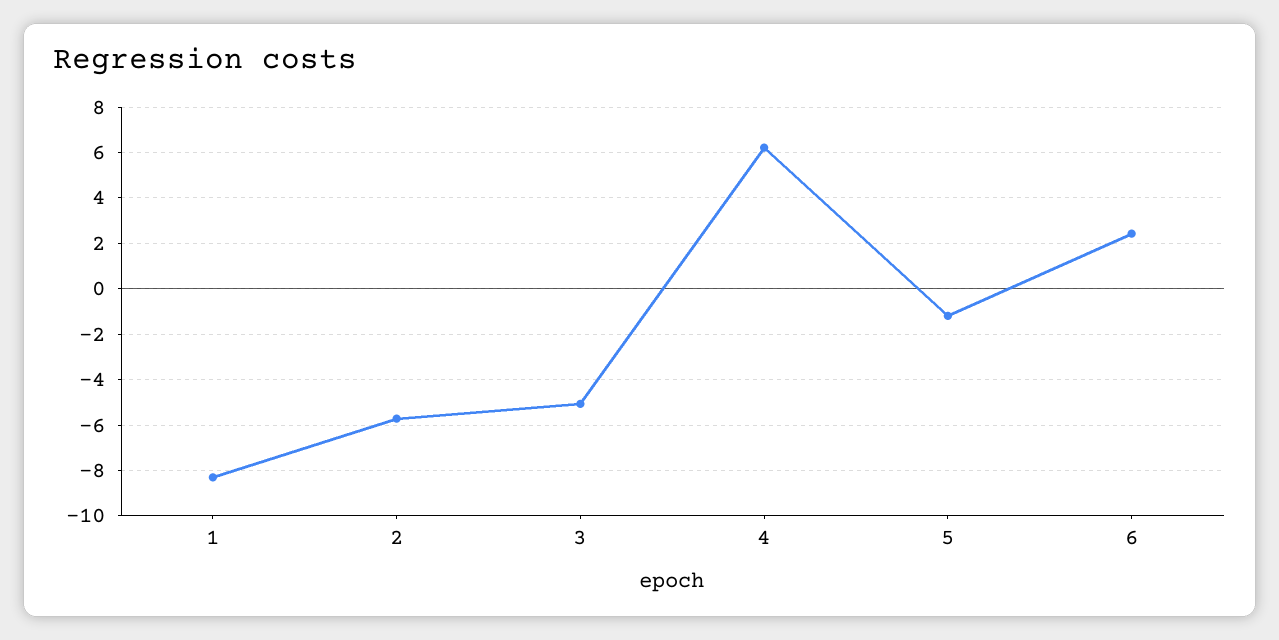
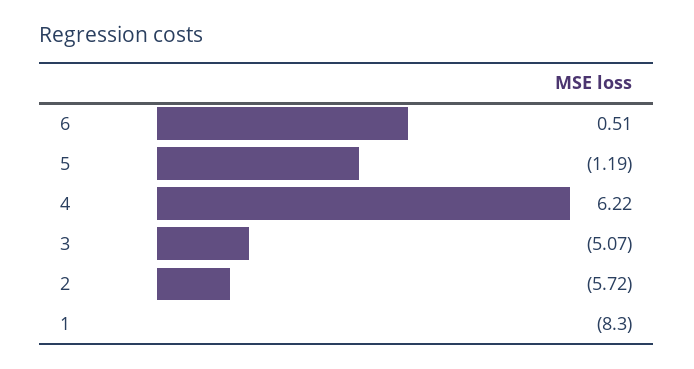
6: 2.5 -> 0.51

